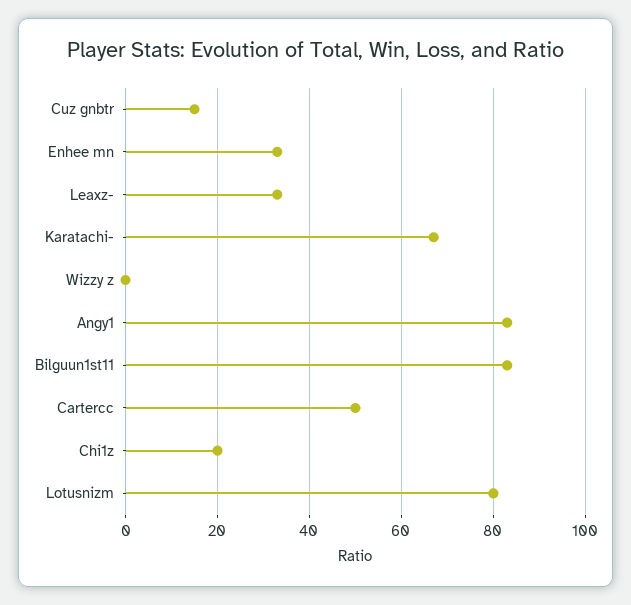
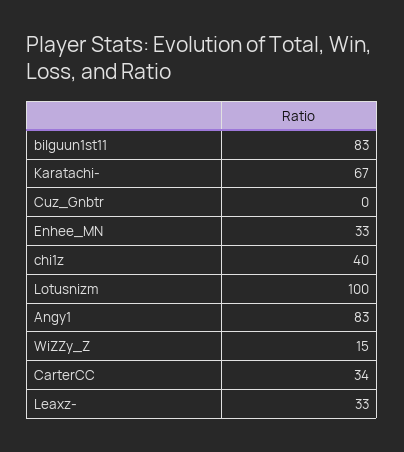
Cuz gnbtr: 15 -> 0
Wizzy z: 0 -> 15
Cartercc: 50 -> 34
Chi1z: 20 -> 40
Lotusnizm: 80 -> 100

